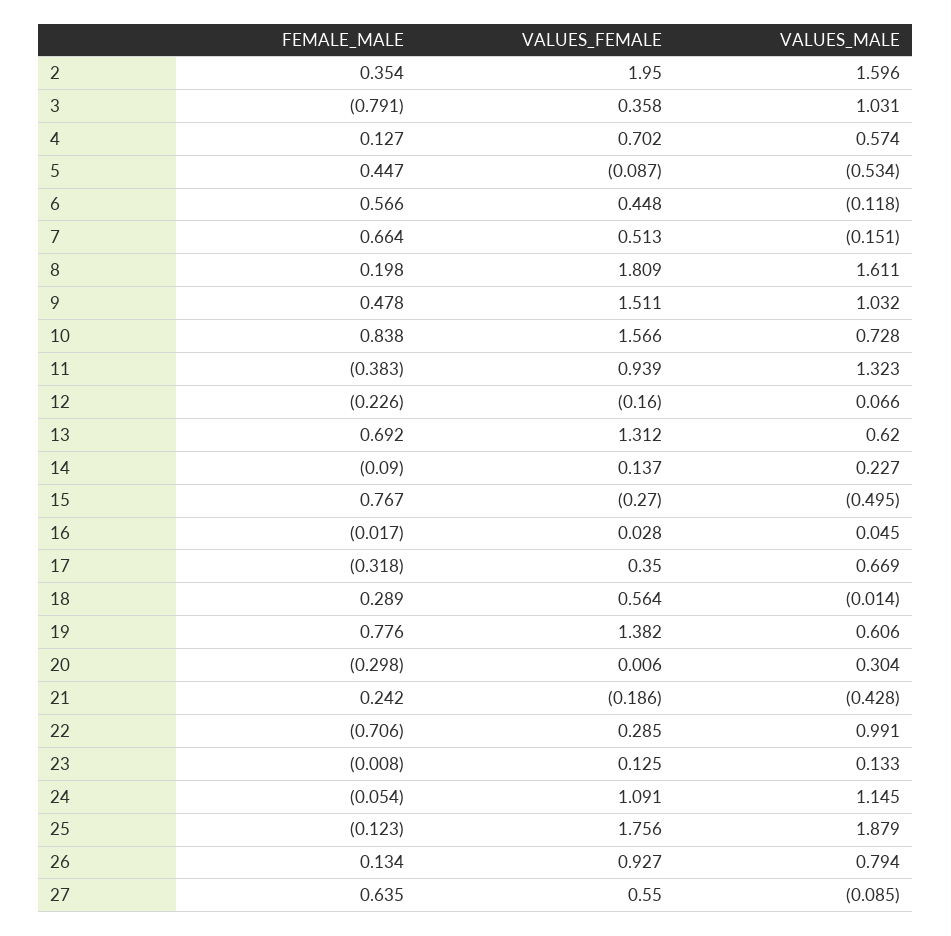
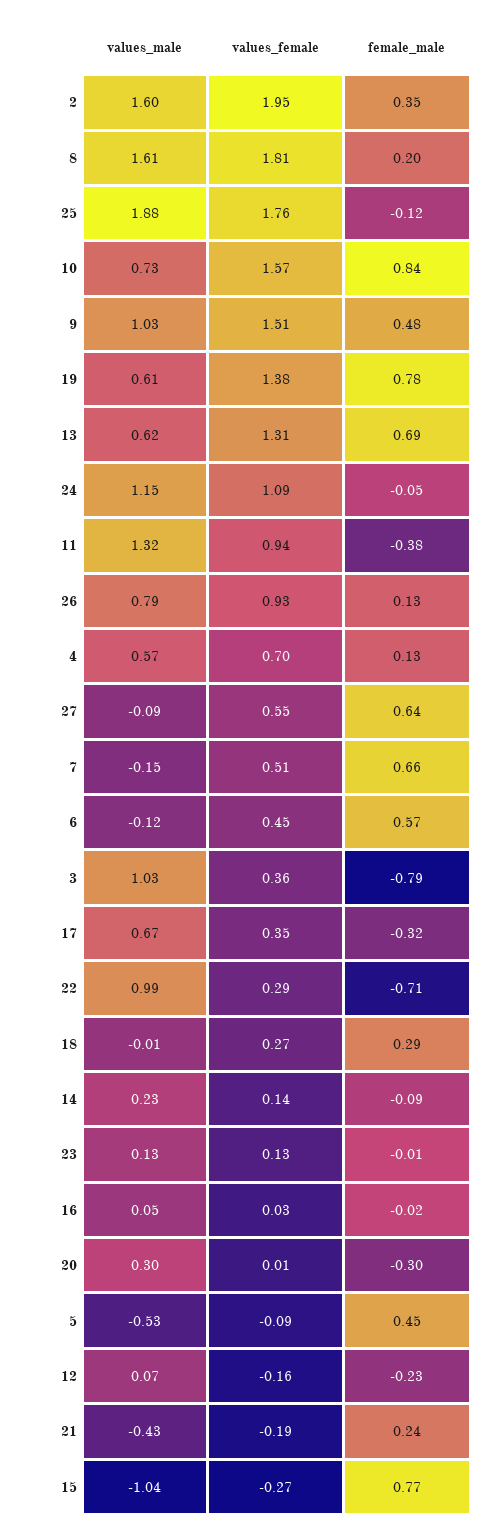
VALUES_MALE, 15: -0.495 -> -1.04
VALUES_FEMALE, 18: 0.564 -> 0.27

